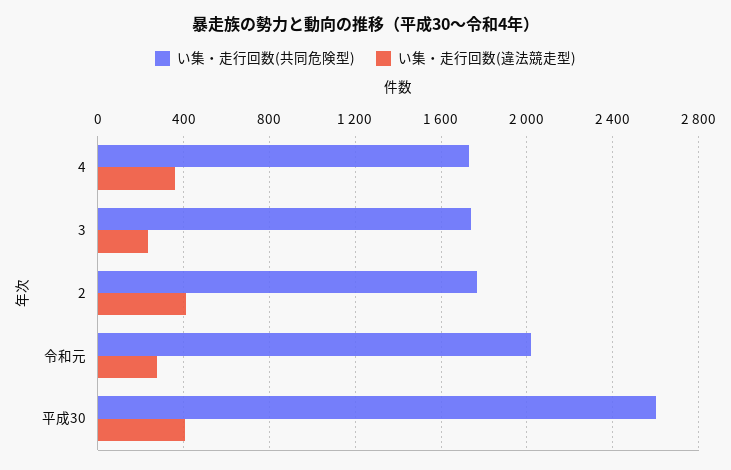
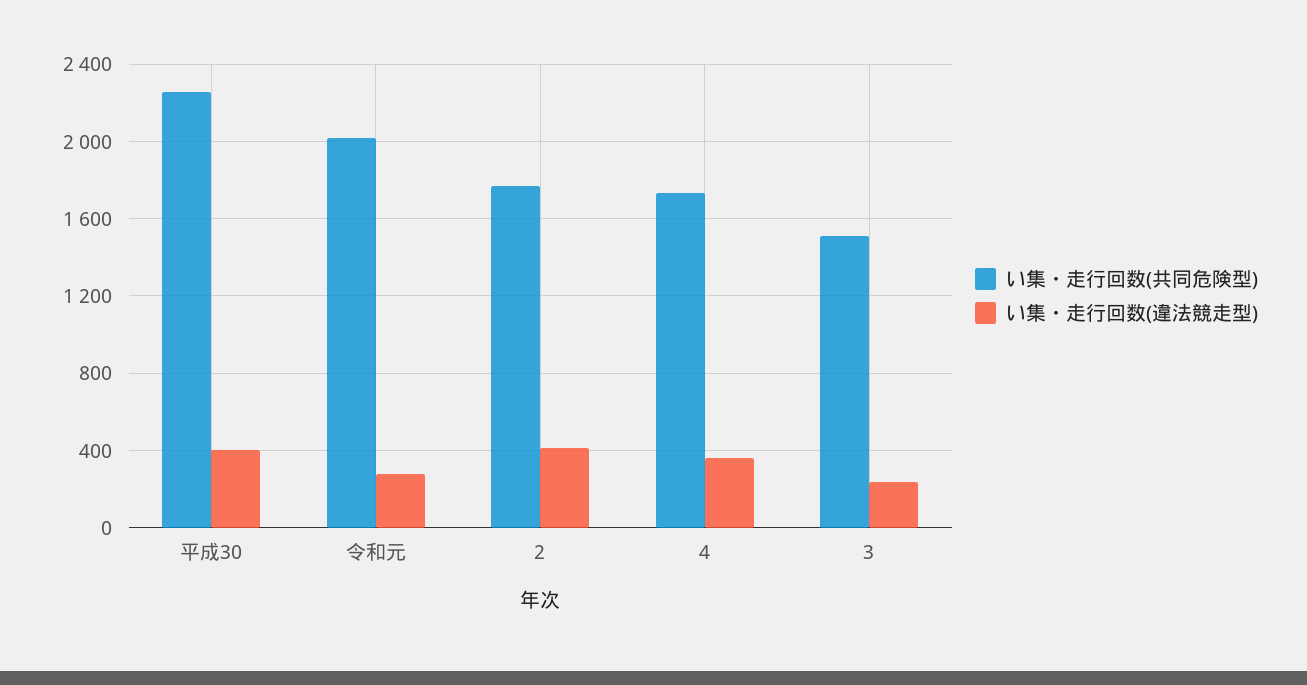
い集・走行回数(共同危険型), 3: 1750 -> 1500
い集・走行回数(共同危険型), 平成30: 2600 -> 2250

